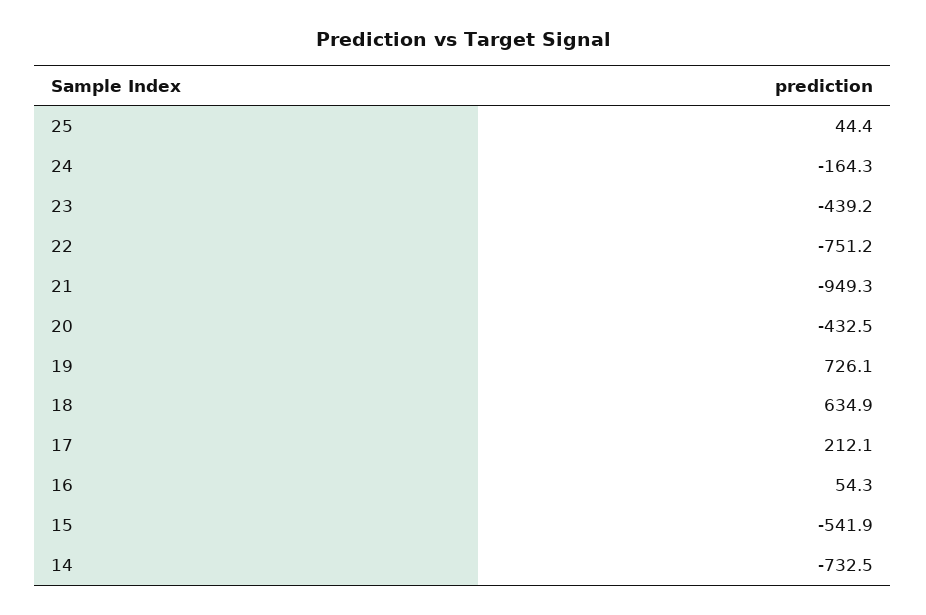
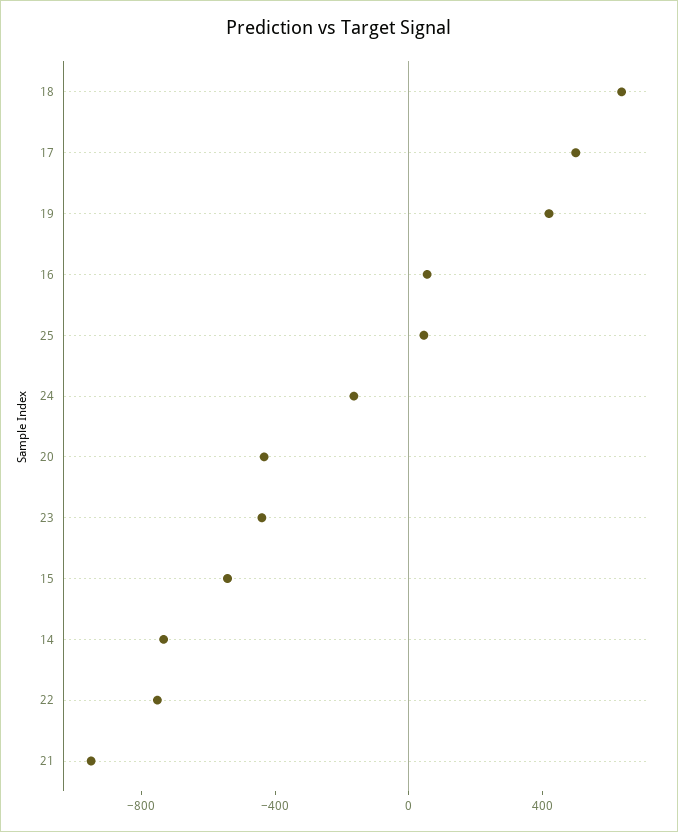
19: 726.1 -> 400
17: 212.1 -> 500

